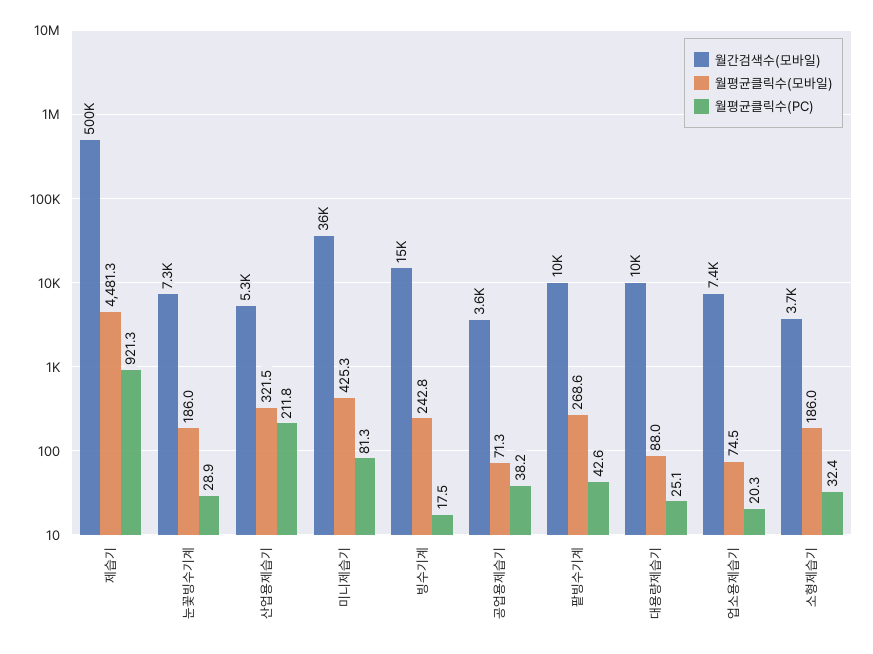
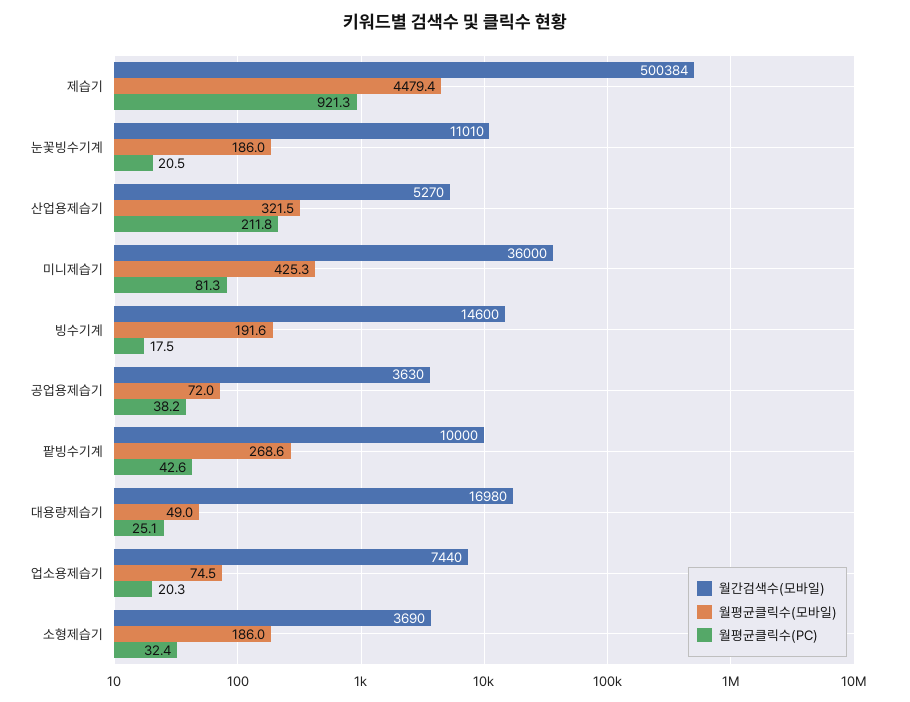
월평균클릭수(모바일), 제습기: 4481.3 -> 4479.4
월간검색수(모바일), 눈꽃빙수기계: 7300 -> 11010
월평균클릭수(PC), 눈꽃빙수기계: 28.9 -> 20.5
월평균클릭수(모바일), 빙수기계: 242.8 -> 191.6
월평균클릭수(모바일), 공업용제습기: 71.3 -> 72
월간검색수(모바일), 대용량제습기: 10000 -> 16980
월평균클릭수(모바일), 대용량제습기: 88 -> 49

